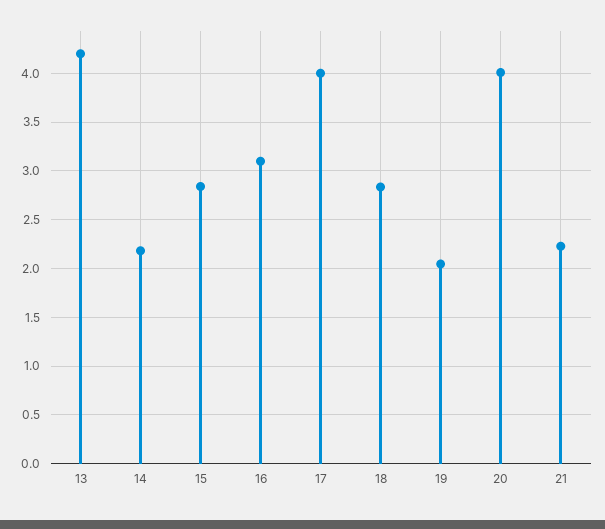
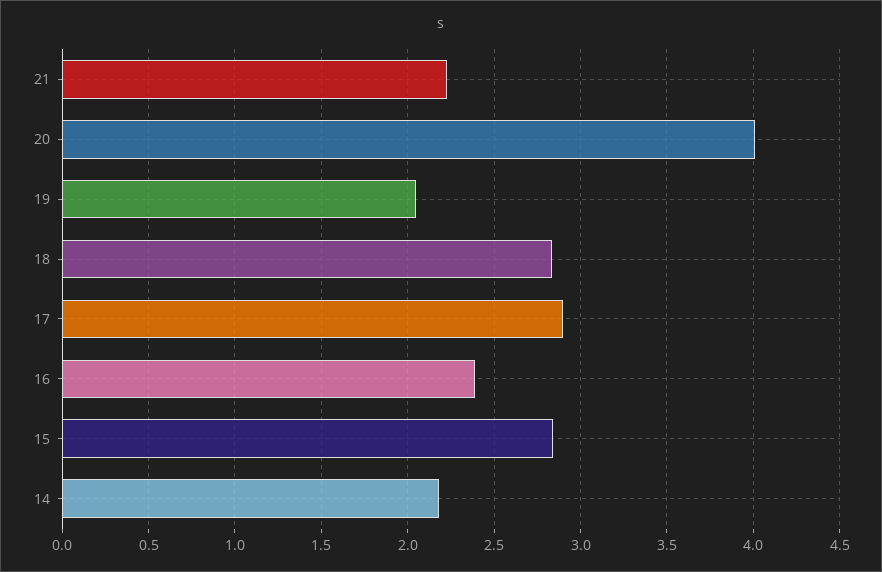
13: 4.2 -> none
16: 3.1 -> 2.4
17: 4 -> 2.9

